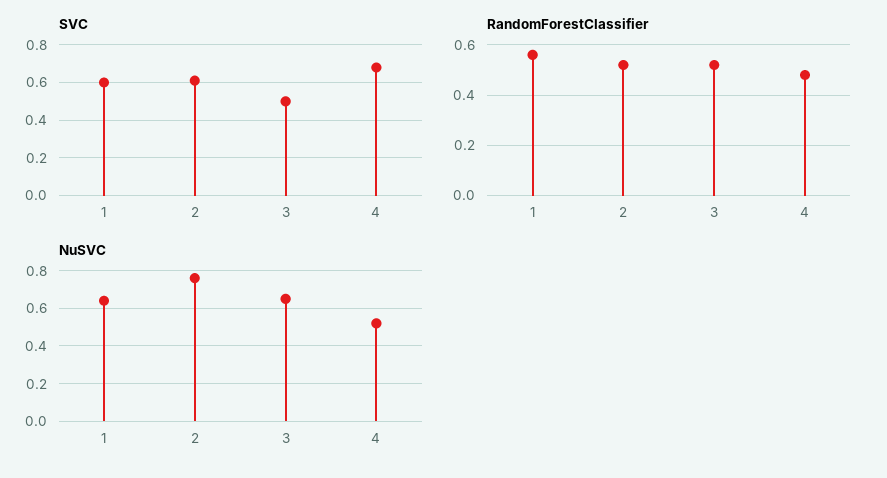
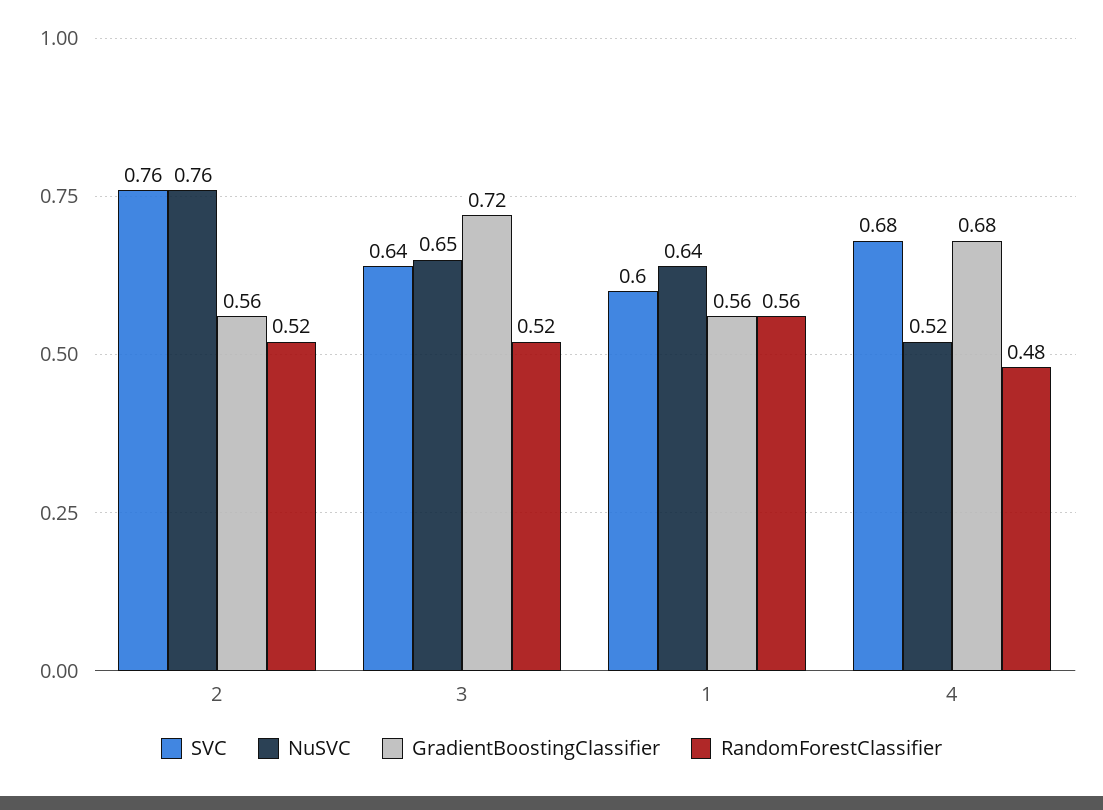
SVC, 2: 0.6 -> 0.76
SVC, 3: 0.5 -> 0.64
GradientBoostingClassifier, 2: none -> 0.56
GradientBoostingClassifier, 3: none -> 0.72
GradientBoostingClassifier, 1: none -> 0.56
GradientBoostingClassifier, 4: none -> 0.68

